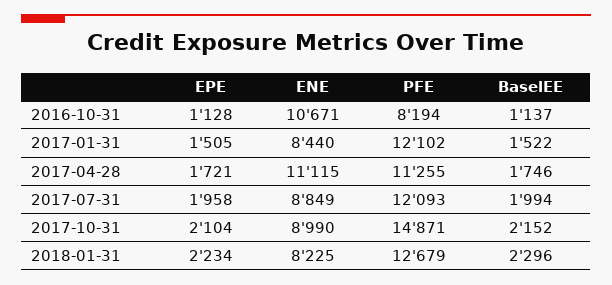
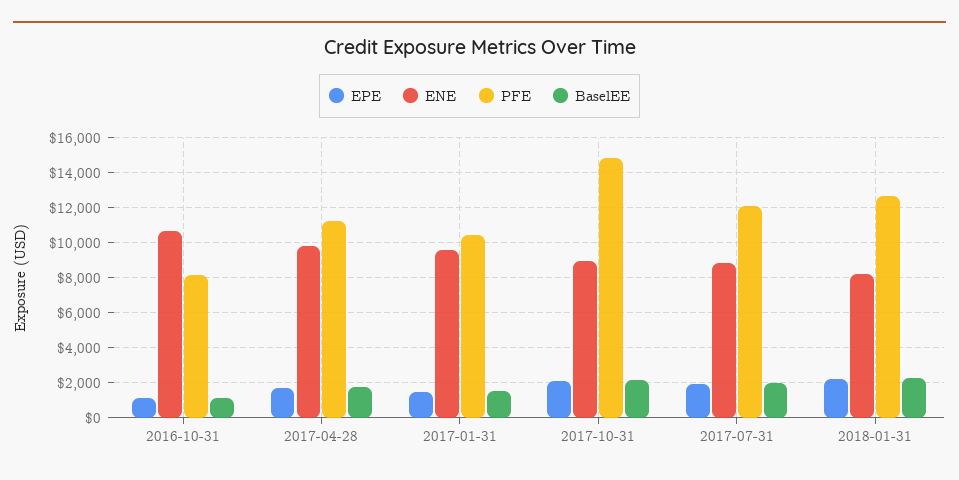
ENE, 2017-01-31: 8440 -> 9500
PFE, 2017-01-31: 12102 -> 10500
ENE, 2017-04-28: 11115 -> 10000

